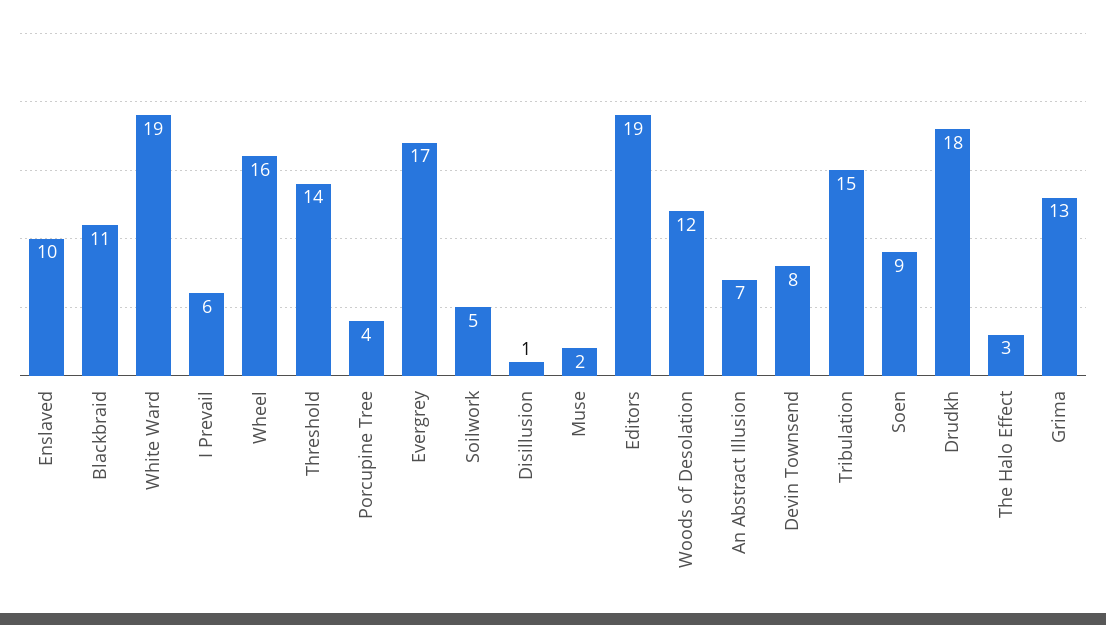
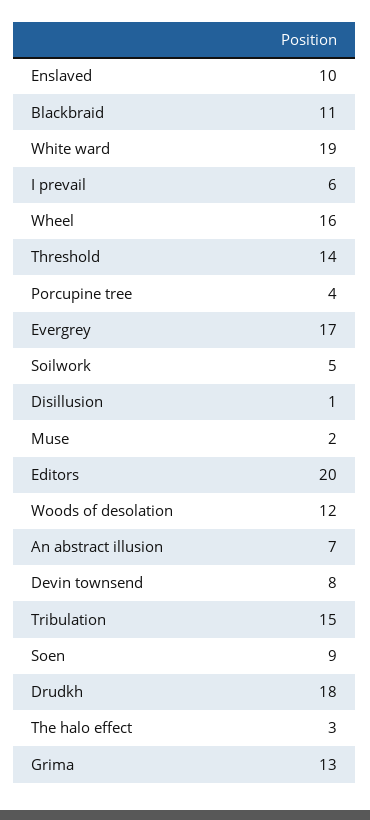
Editors: 19 -> 20

